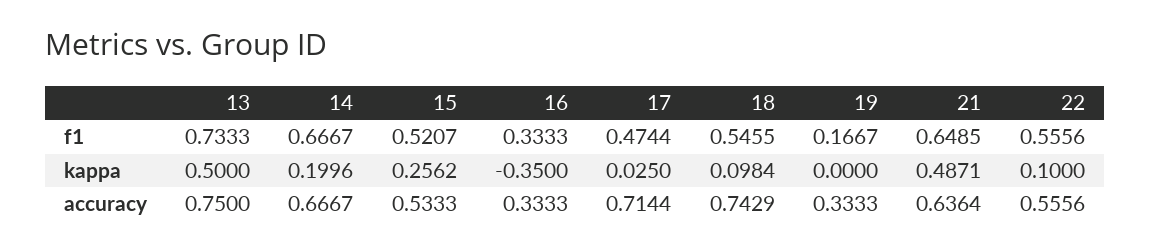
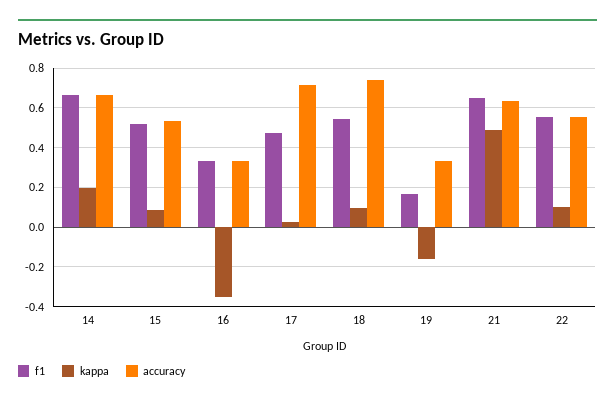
f1, 13: 0.7333 -> none
kappa, 13: 0.5 -> none
kappa, 15: 0.2562 -> 0.1
kappa, 19: 0 -> -0.15
accuracy, 13: 0.75 -> none

